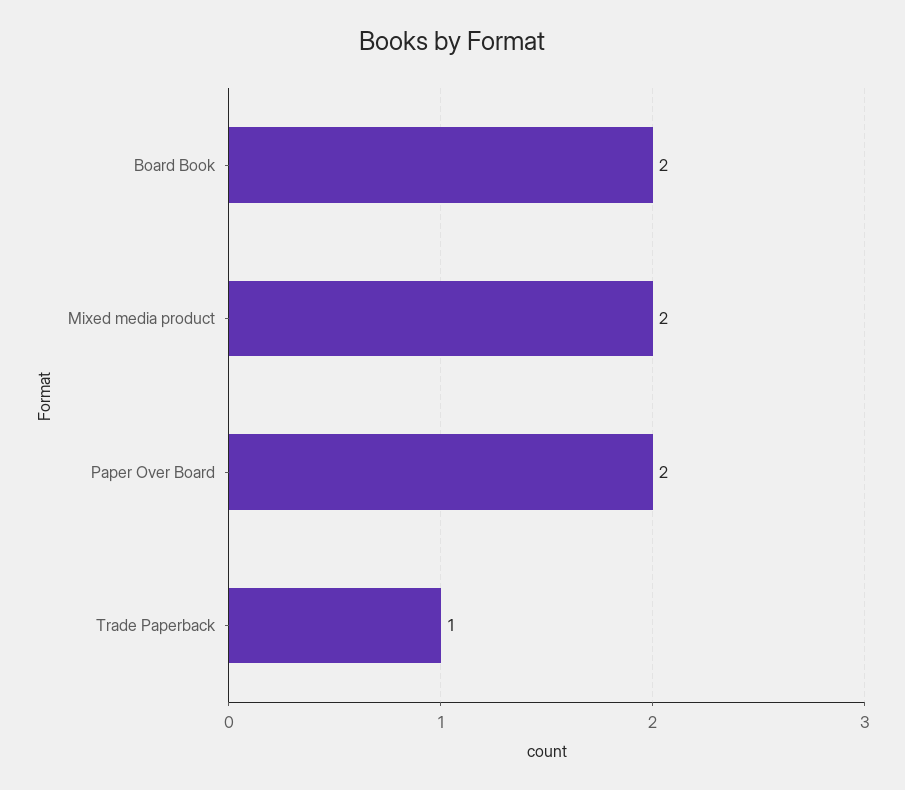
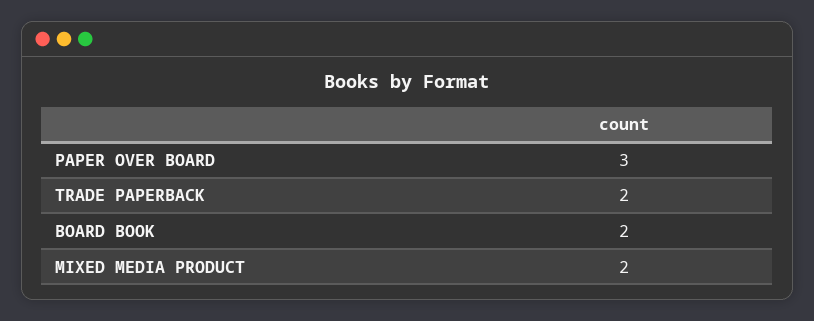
Paper Over Board: 2 -> 3
Trade Paperback: 1 -> 2

